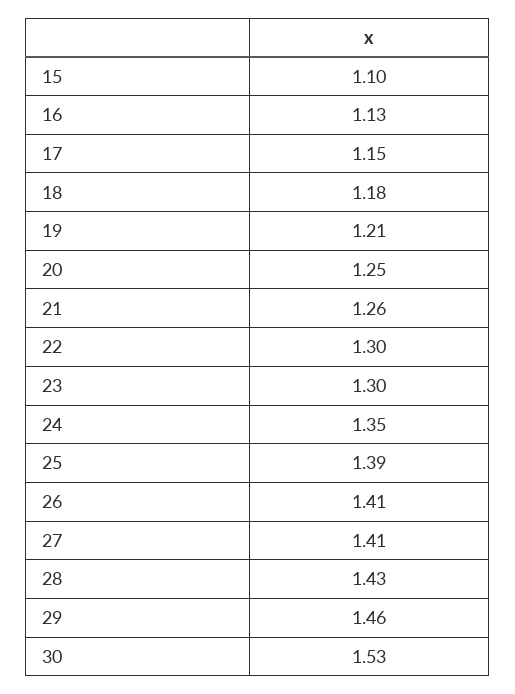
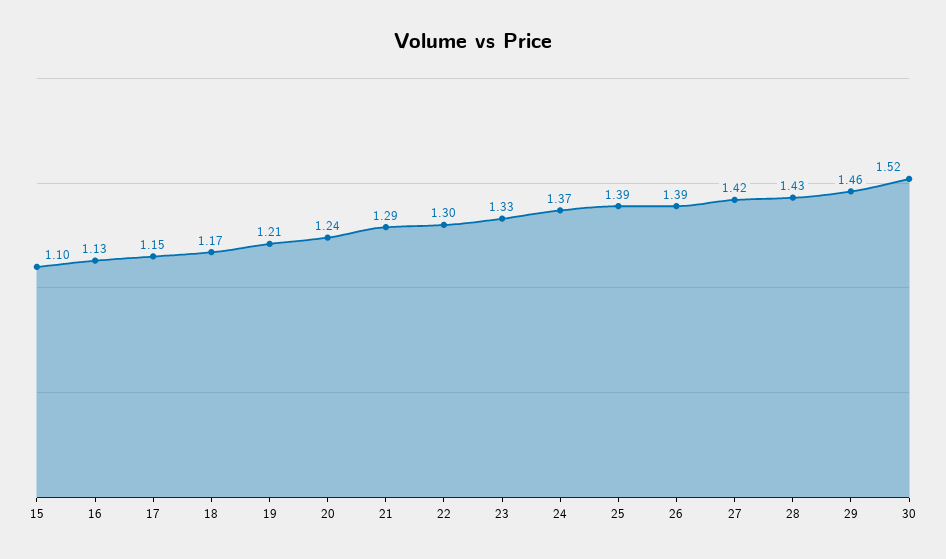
18: 1.18 -> 1.17
20: 1.25 -> 1.24
21: 1.26 -> 1.29
23: 1.3 -> 1.33
24: 1.35 -> 1.37
26: 1.41 -> 1.39
27: 1.41 -> 1.42
30: 1.53 -> 1.52

